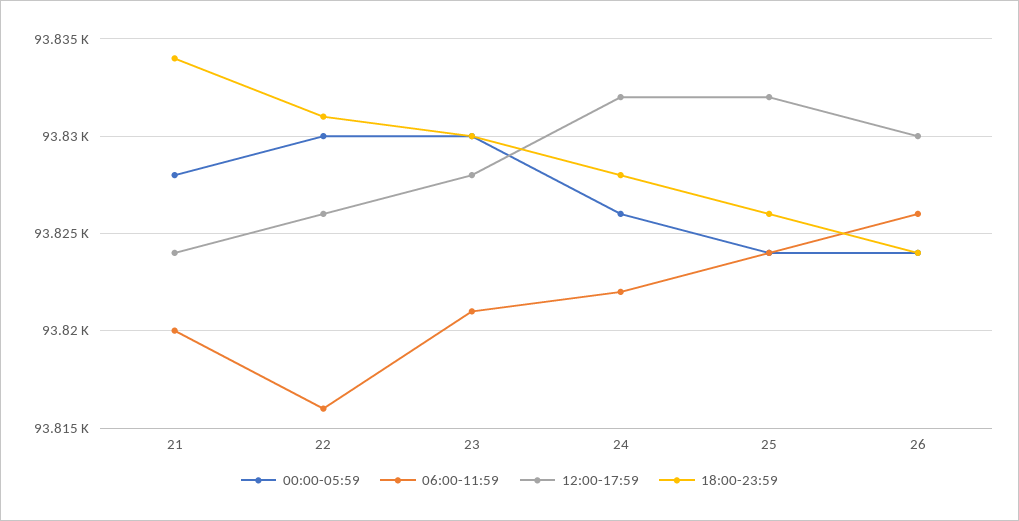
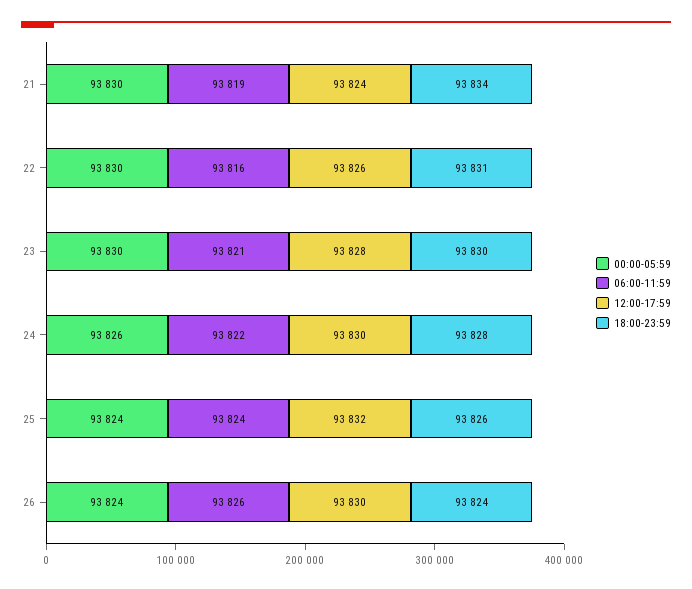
00:00-05:59, 21: 93828 -> 93830
06:00-11:59, 21: 93820 -> 93819
12:00-17:59, 24: 93832 -> 93830

